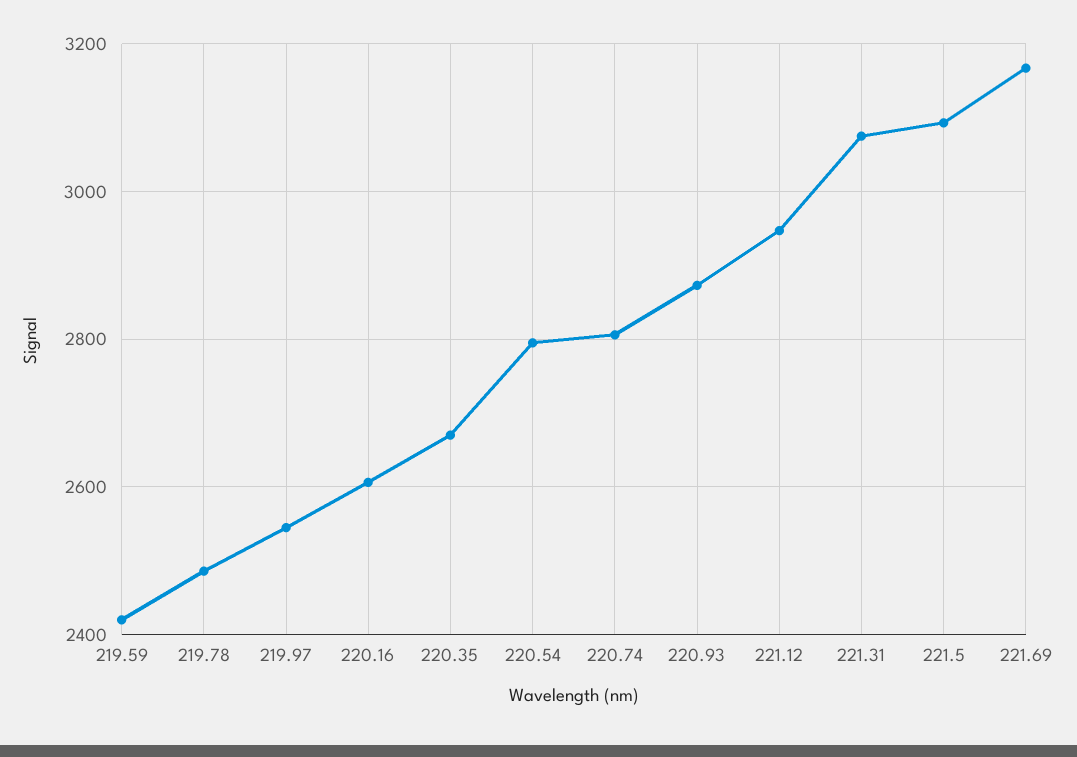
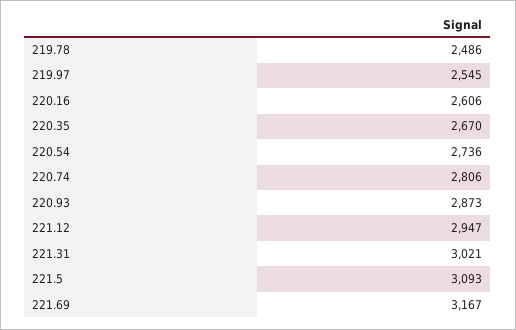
219.59: 2420 -> none
220.54: 2800 -> 2736
221.31: 3080 -> 3021

